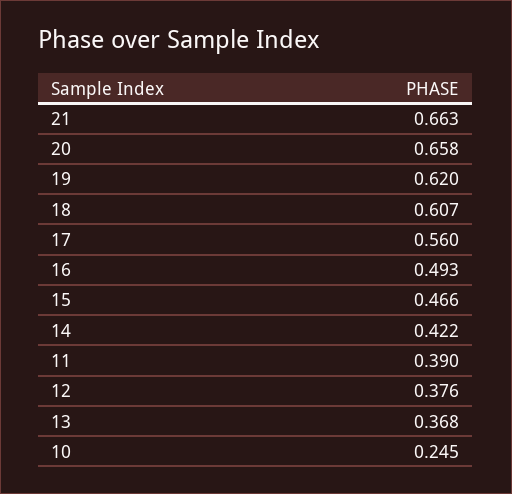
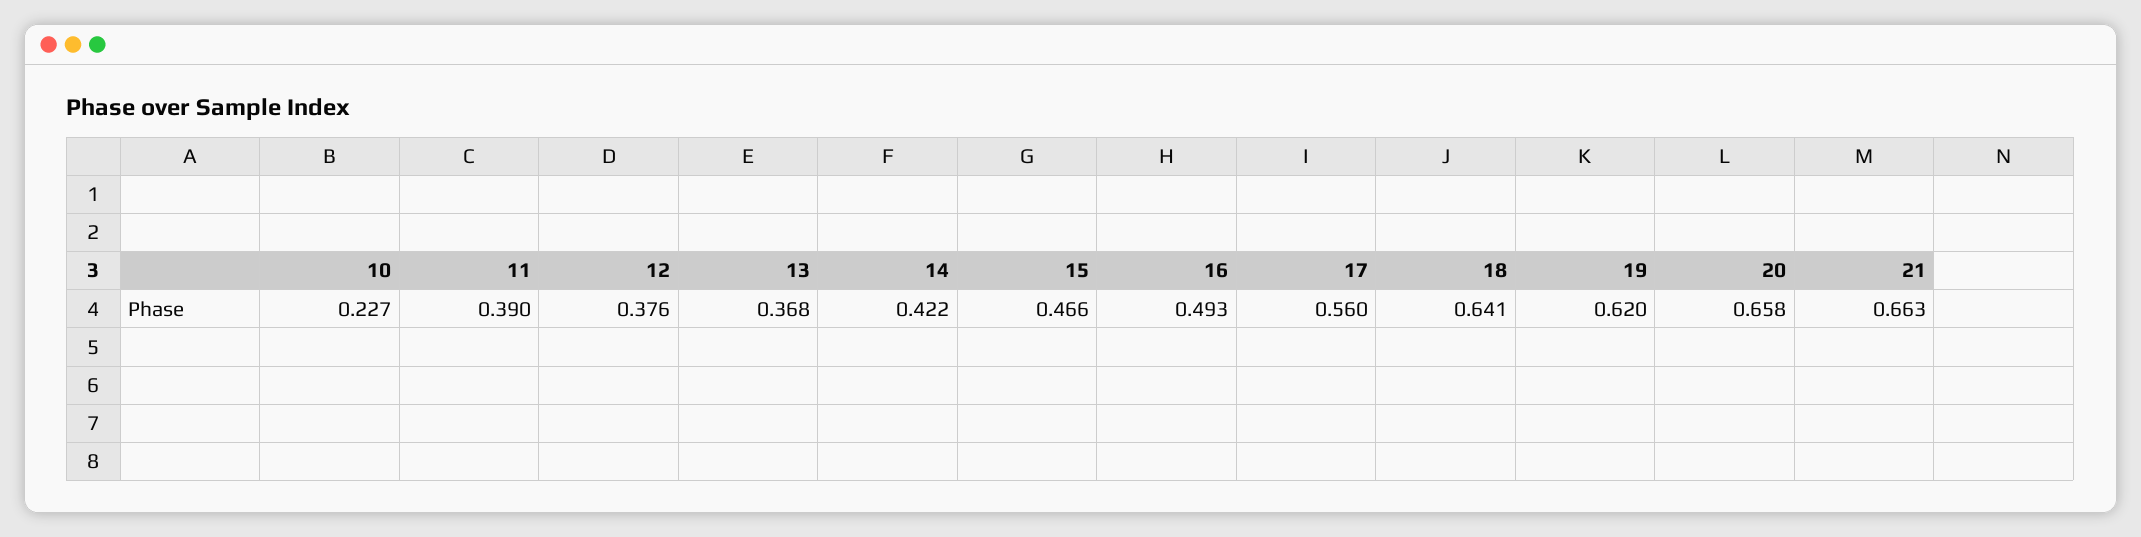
18: 0.607 -> 0.641
10: 0.245 -> 0.227

